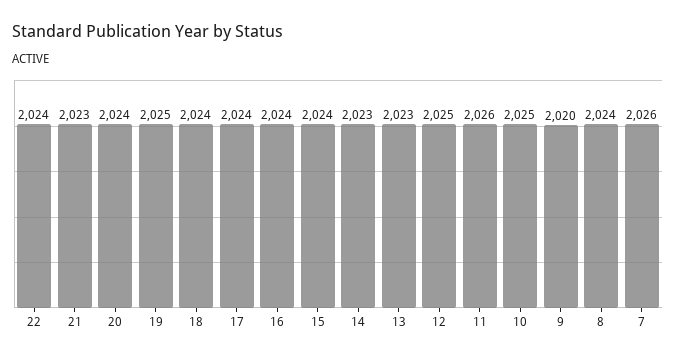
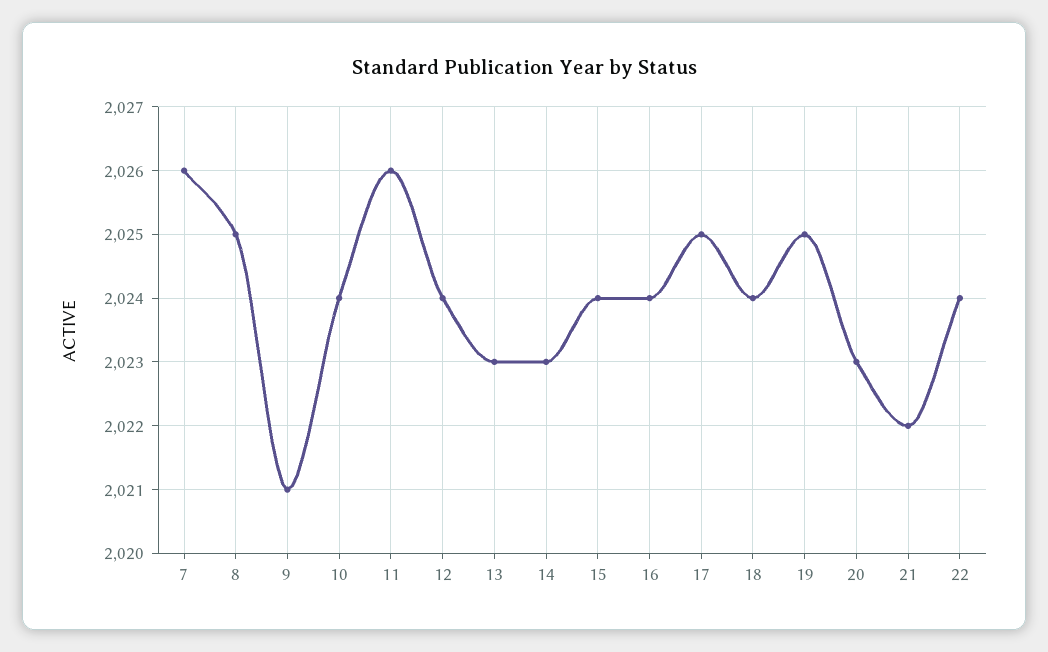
21: 2023 -> 2022
20: 2024 -> 2023
17: 2024 -> 2025
12: 2025 -> 2024
10: 2025 -> 2024
9: 2020 -> 2021
8: 2024 -> 2025

